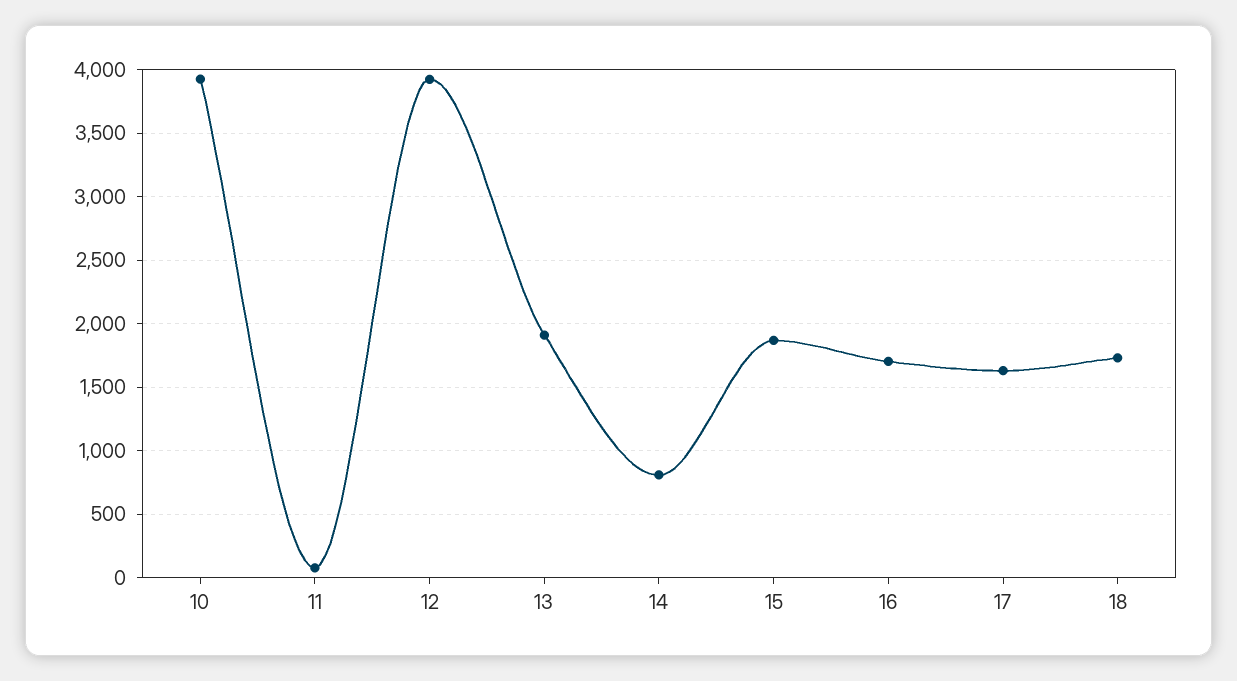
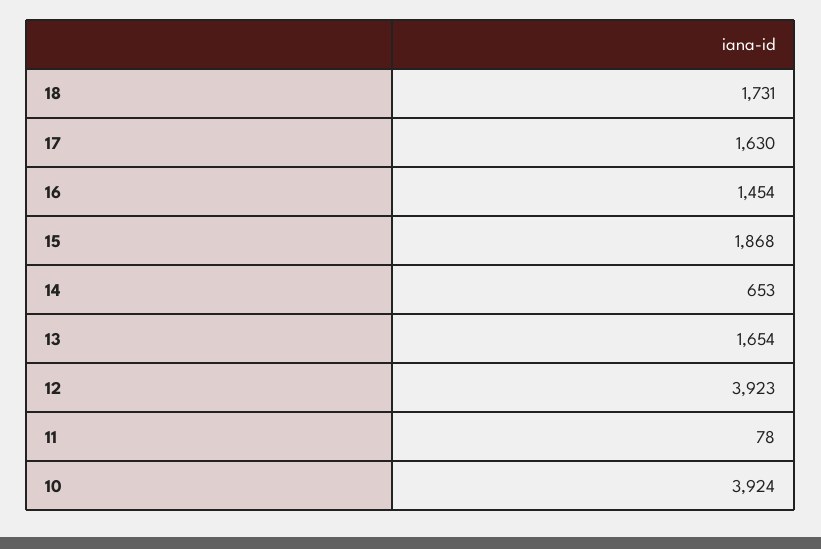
13: 1900 -> 1654
14: 800 -> 653
16: 1700 -> 1454

